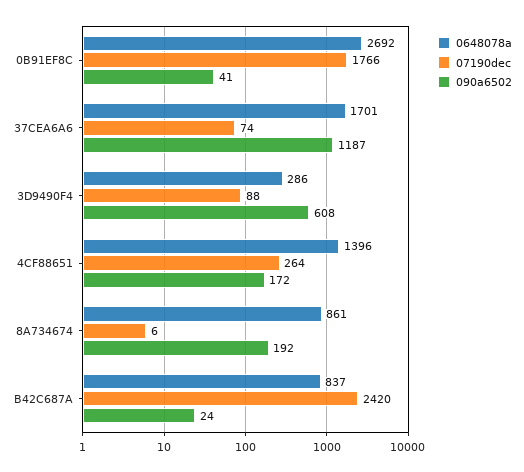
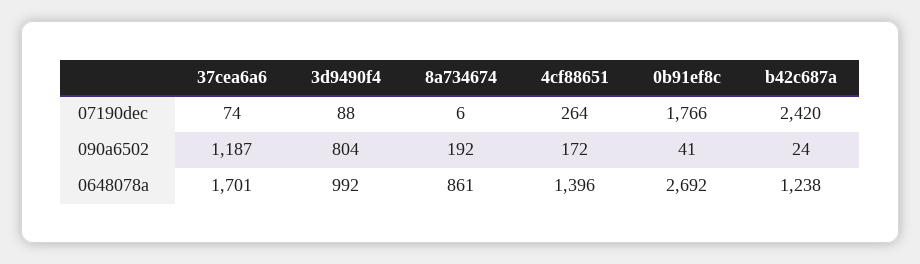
0648078a, 3D9490F4: 286 -> 992
090a6502, 3D9490F4: 608 -> 804
0648078a, B42C687A: 837 -> 1238

